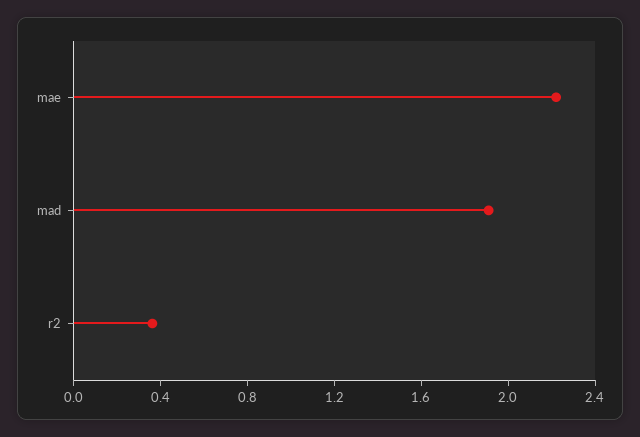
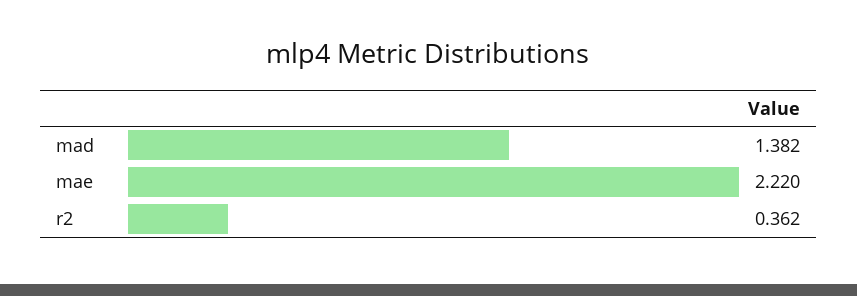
mad: 1.9 -> 1.382

